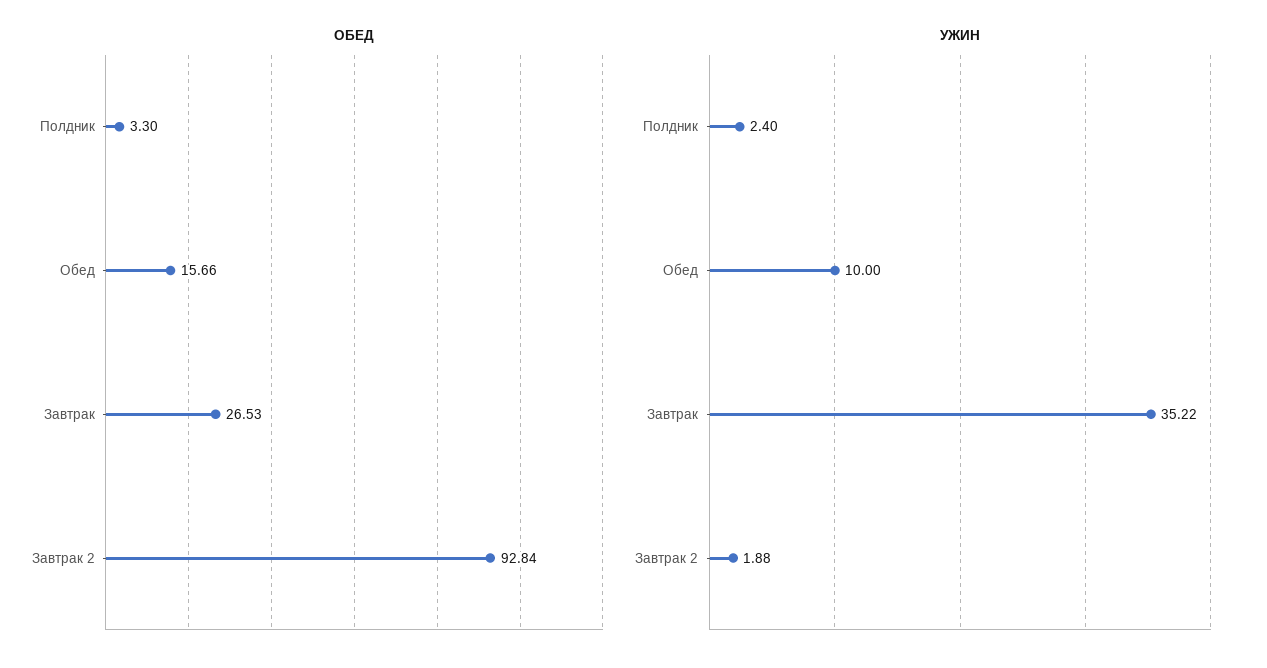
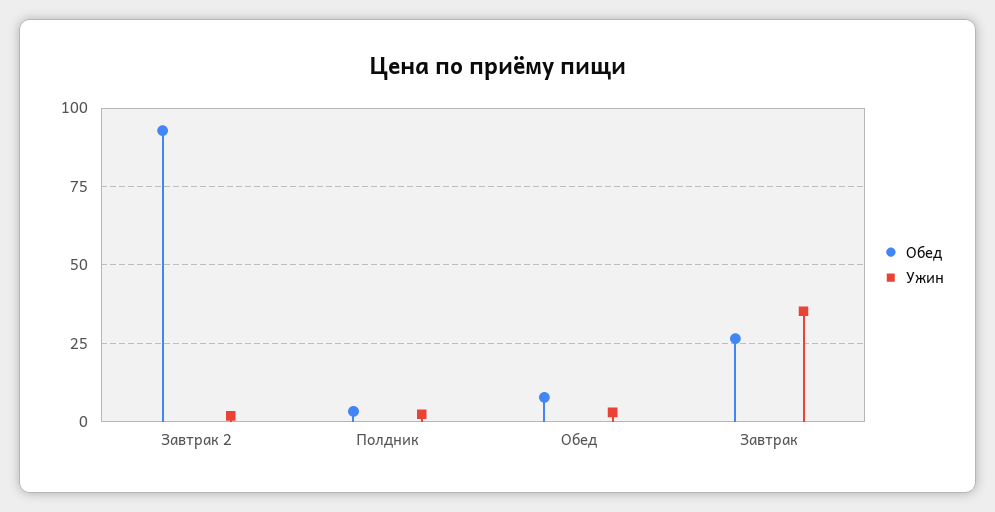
ОБЕД, Обед: 15.66 -> 7.5
УЖИН, Обед: 10 -> 2.5

